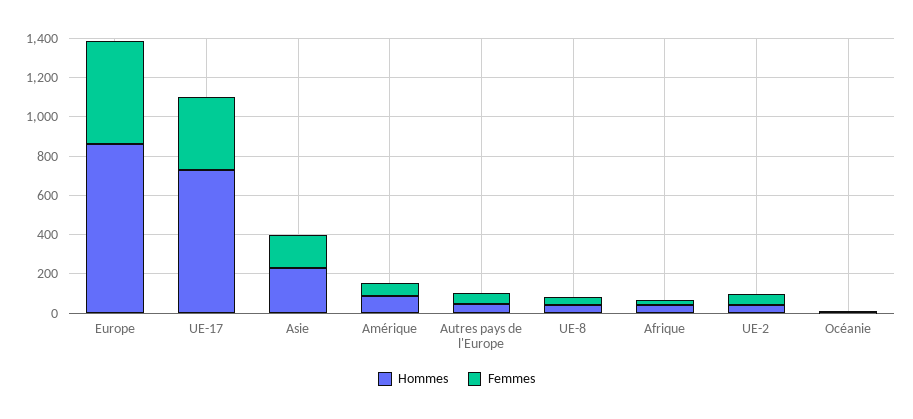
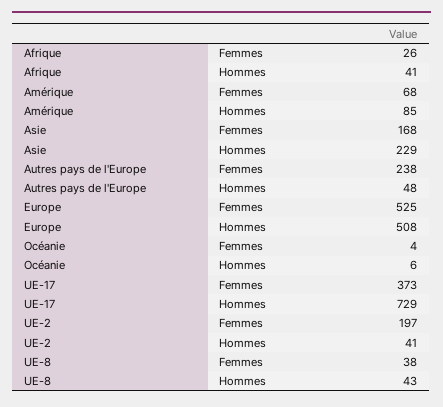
Hommes, Europe: 850 -> 508
Femmes, Autres pays de l'Europe: 50 -> 238
Femmes, UE-2: 50 -> 197

